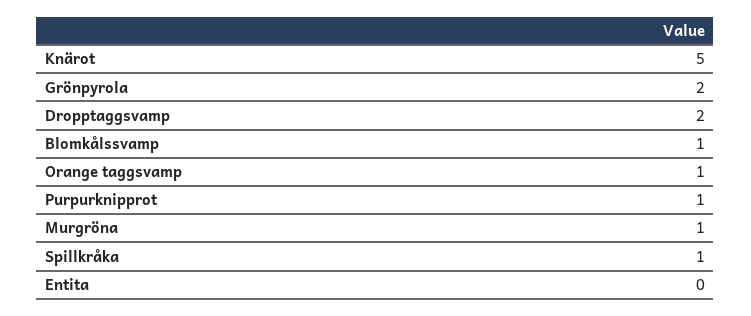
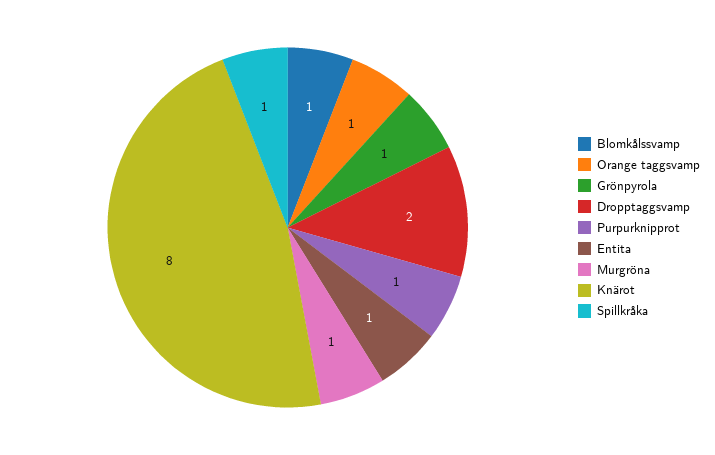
Knärot: 5 -> 8
Grönpyrola: 2 -> 1
Entita: 0 -> 1

